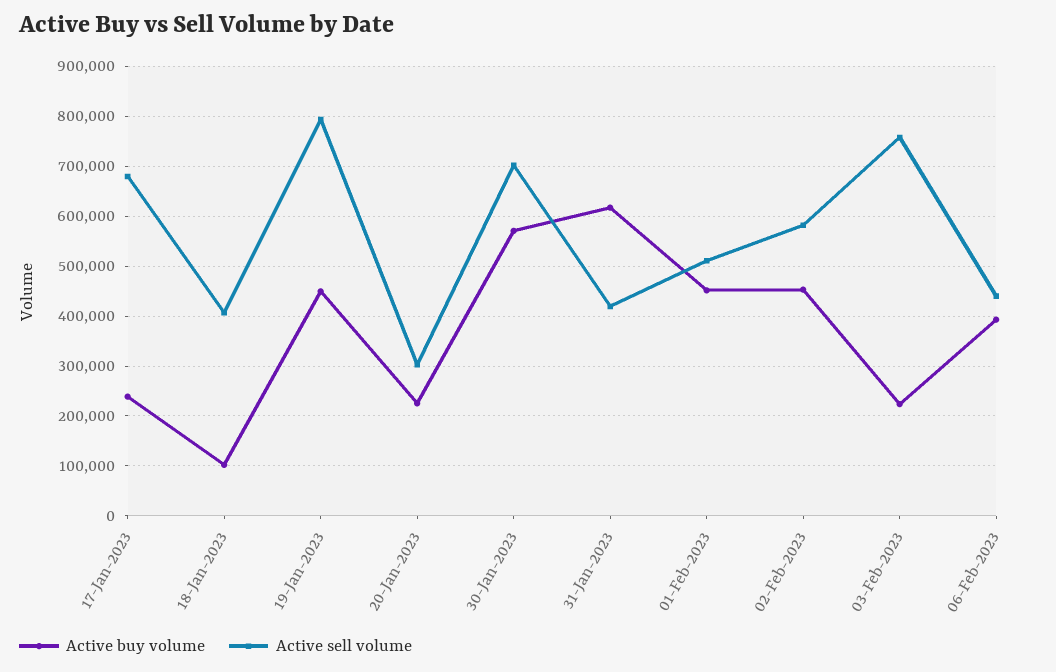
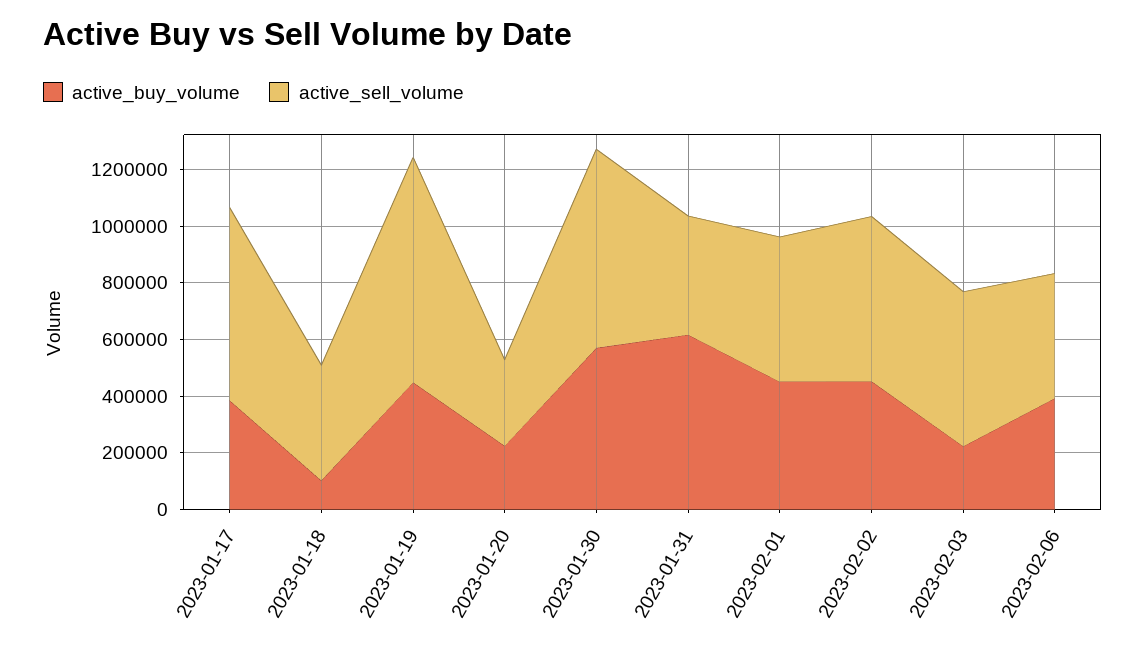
Active buy volume, 17-Jan-2023: 240000 -> 400000
Active sell volume, 03-Feb-2023: 760000 -> 550000

